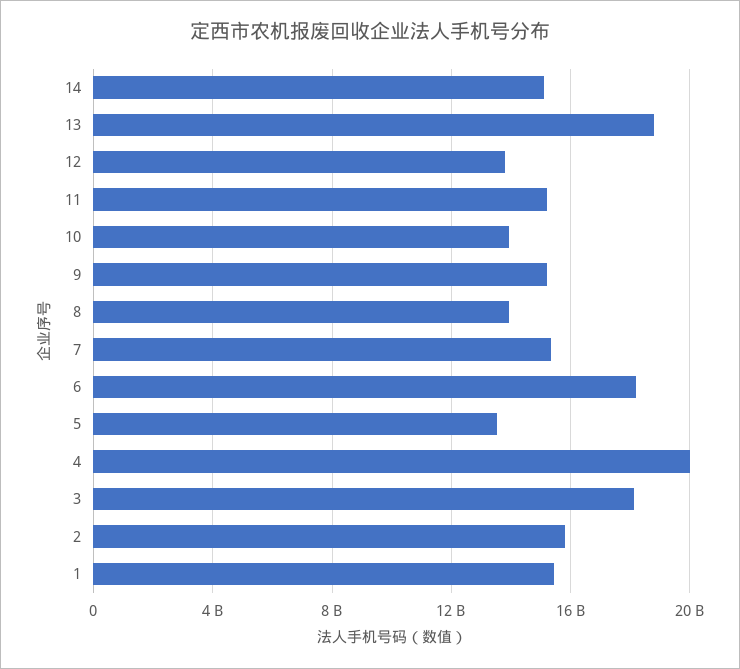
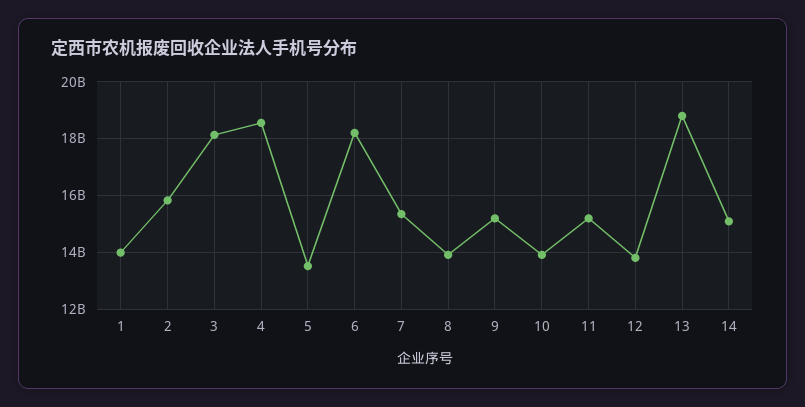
4: 20000000000 -> 18500000000
1: 15500000000 -> 14000000000

